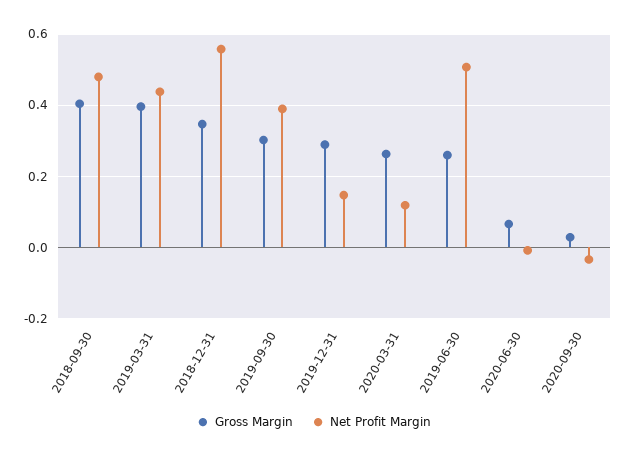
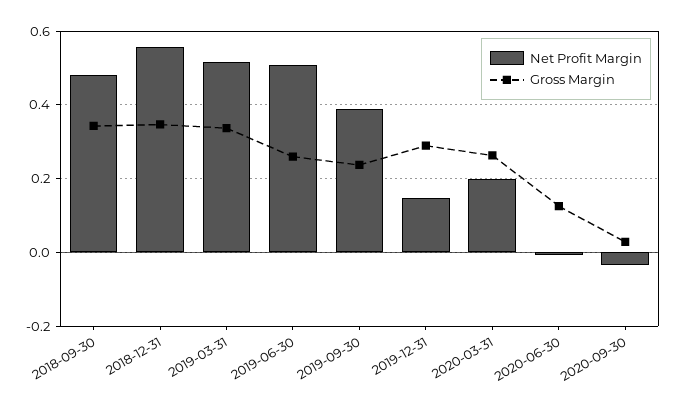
Gross Margin, 2018-09-30: 0.4 -> 0.34
Gross Margin, 2019-03-31: 0.4 -> 0.34
Net Profit Margin, 2019-03-31: 0.44 -> 0.52
Gross Margin, 2019-09-30: 0.3 -> 0.24
Net Profit Margin, 2020-03-31: 0.12 -> 0.2
Gross Margin, 2020-06-30: 0.06 -> 0.12

